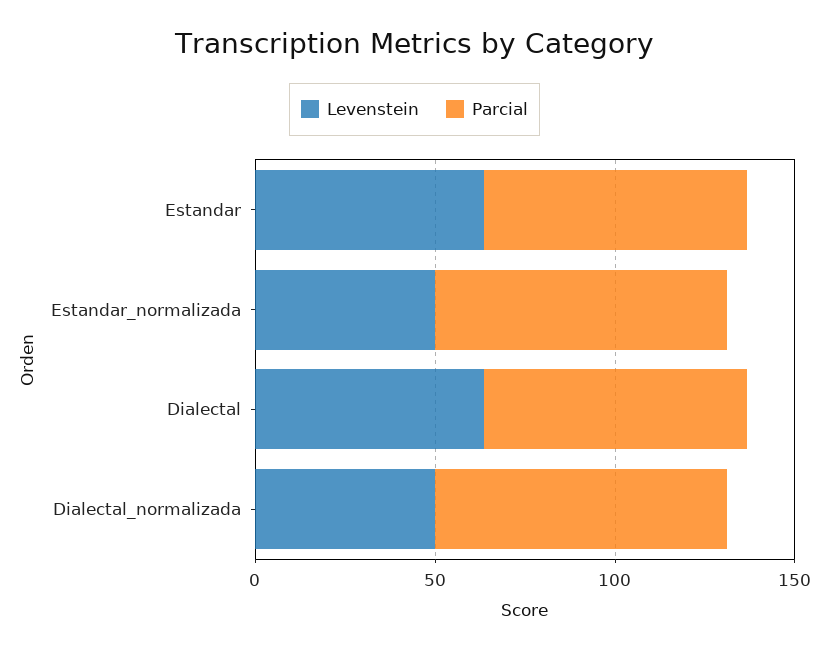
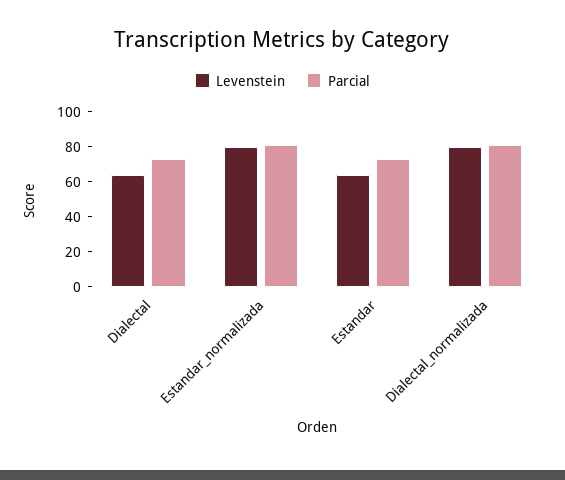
Levenstein, Estandar_normalizada: 50 -> 80
Levenstein, Dialectal_normalizada: 50 -> 80

